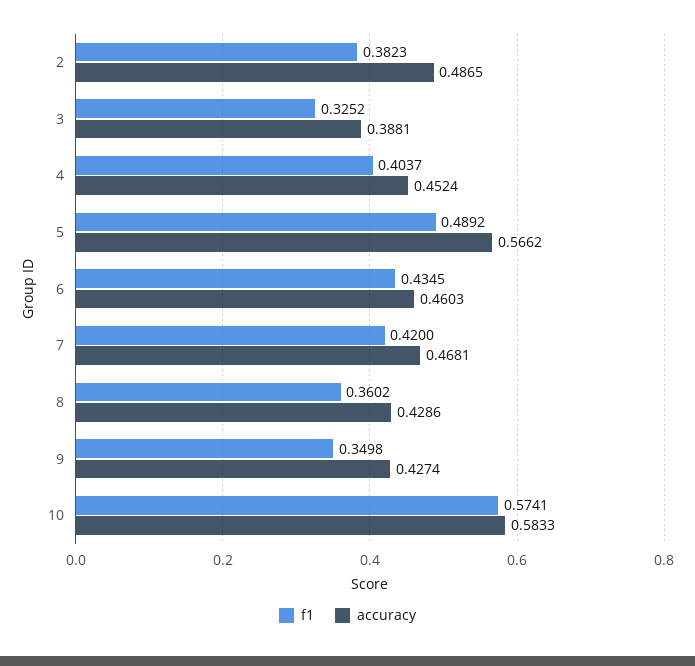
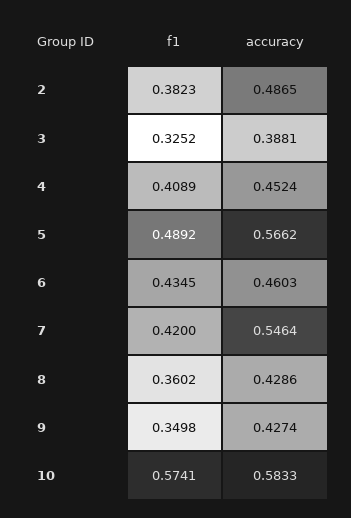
f1, 4: 0.4037 -> 0.4089
accuracy, 7: 0.4681 -> 0.5464

